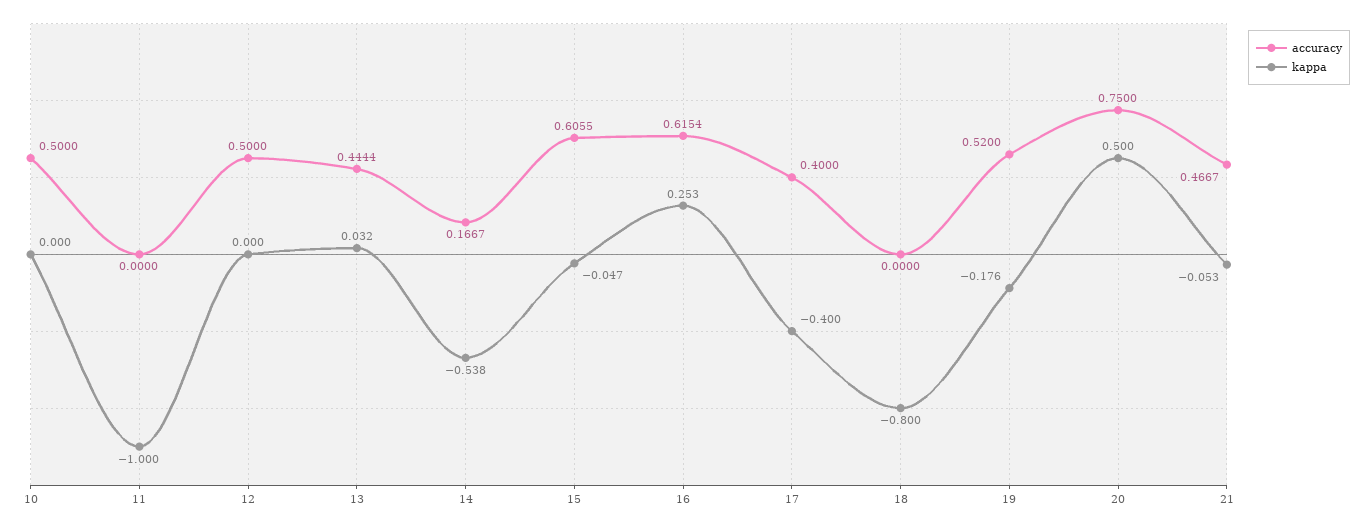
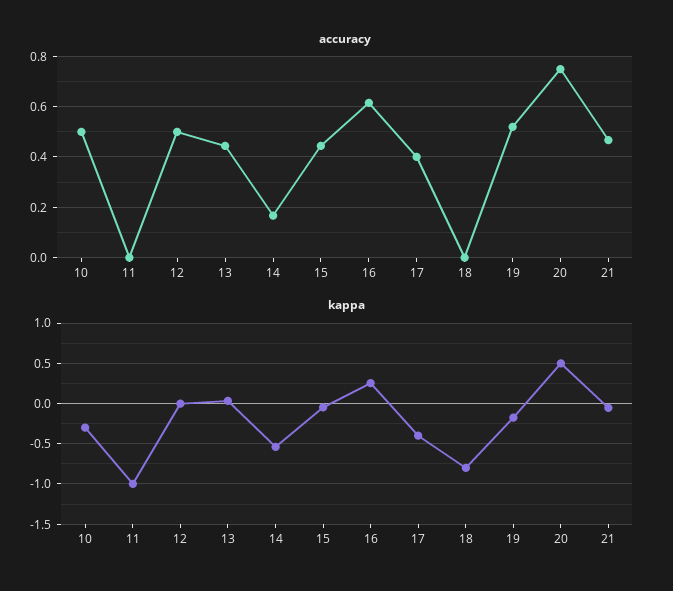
kappa, 10: 0 -> -0.3
accuracy, 15: 0.6055 -> 0.45

